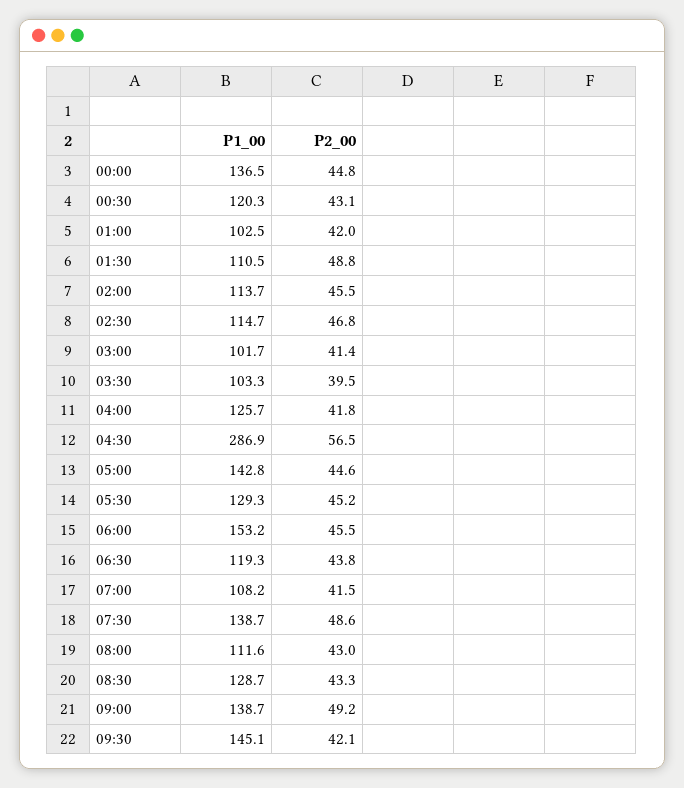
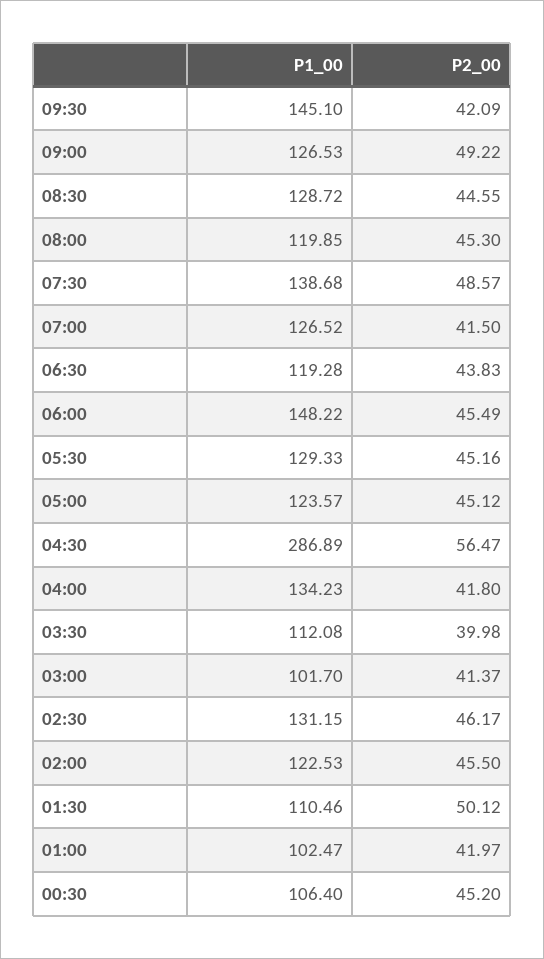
P1_00, 00:00: 136.5 -> none
P2_00, 00:00: 44.8 -> none
P1_00, 00:30: 120.3 -> 106.4
P2_00, 00:30: 43.1 -> 45.2
P2_00, 01:30: 48.8 -> 50.12
P1_00, 02:00: 113.7 -> 122.53
P1_00, 02:30: 114.7 -> 131.15
P2_00, 02:30: 46.8 -> 46.17
P1_00, 03:30: 103.3 -> 112.08
P2_00, 03:30: 39.5 -> 39.98
P1_00, 04:00: 125.7 -> 134.23
P1_00, 05:00: 142.8 -> 123.57
P2_00, 05:00: 44.6 -> 45.12
P1_00, 06:00: 153.2 -> 148.22
P1_00, 07:00: 108.2 -> 126.52
P1_00, 08:00: 111.6 -> 119.85
P2_00, 08:00: 43 -> 45.3
P2_00, 08:30: 43.3 -> 44.55
P1_00, 09:00: 138.7 -> 126.53

